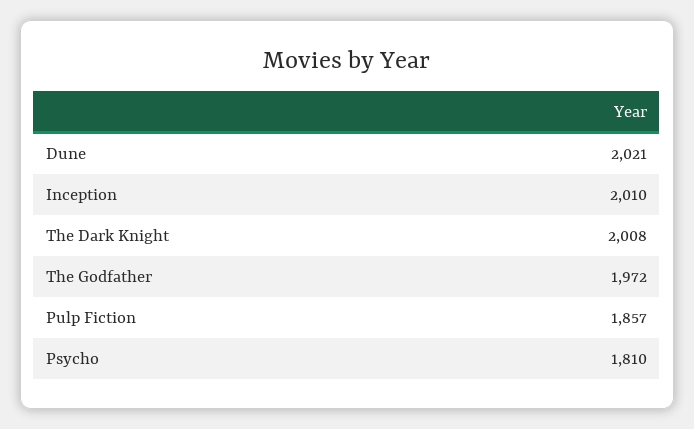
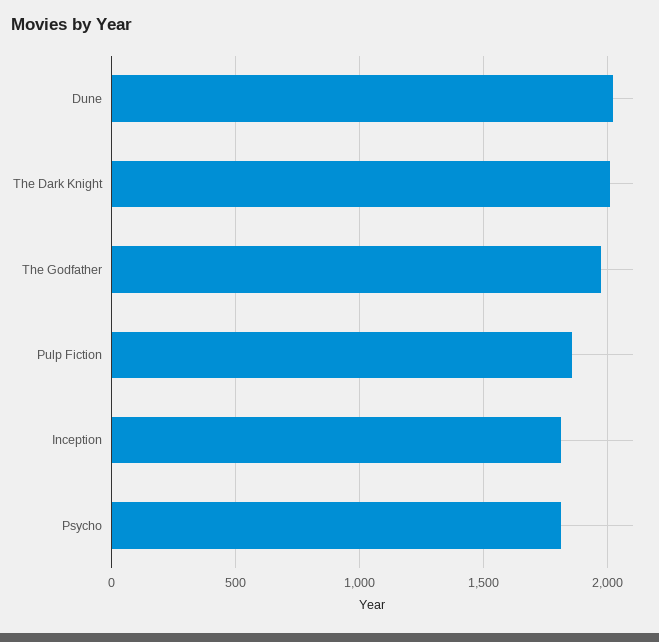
Inception: 2010 -> 1800

